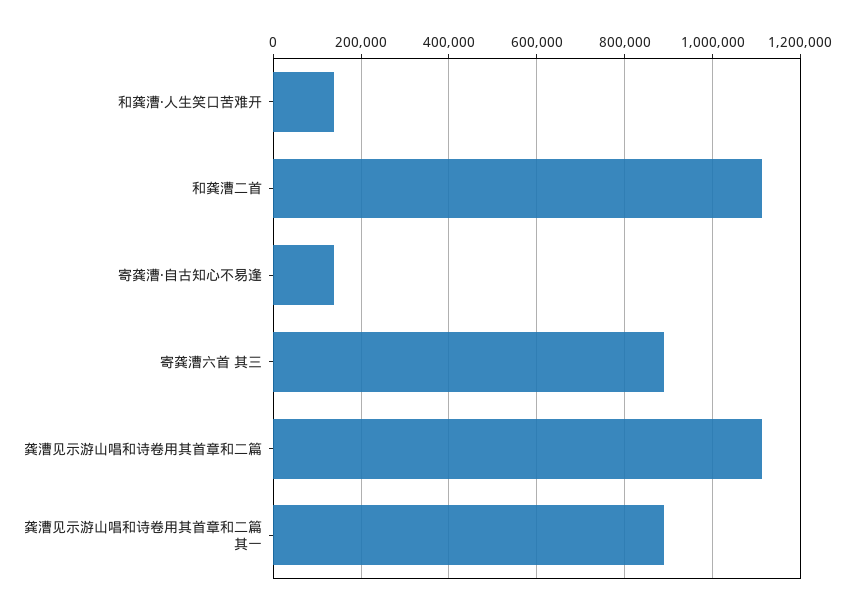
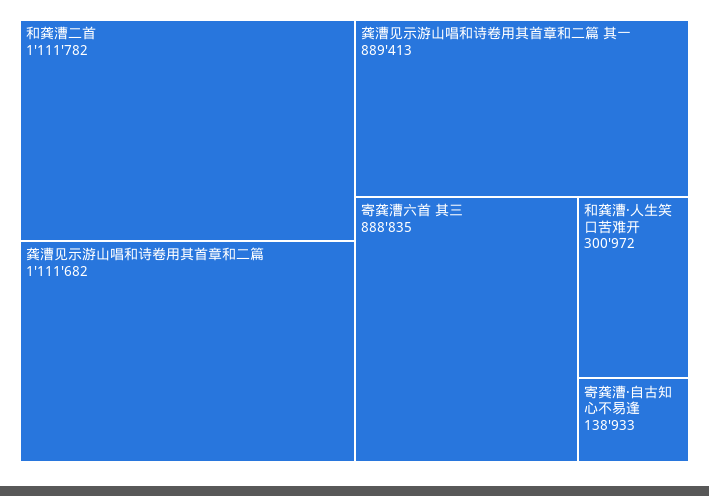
和龚漕·人生笑口苦难开: 140000 -> 300972

